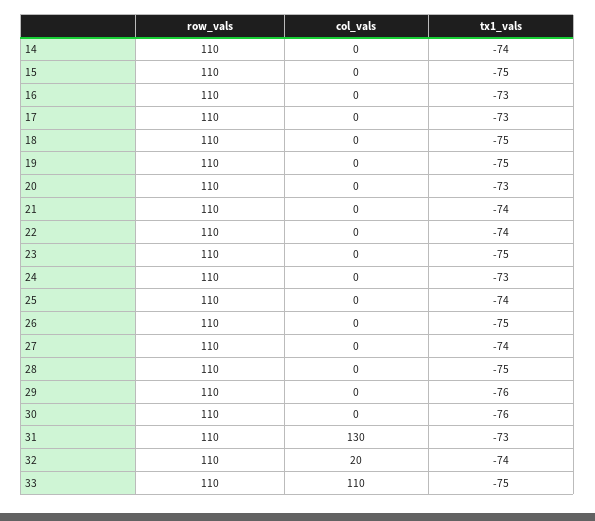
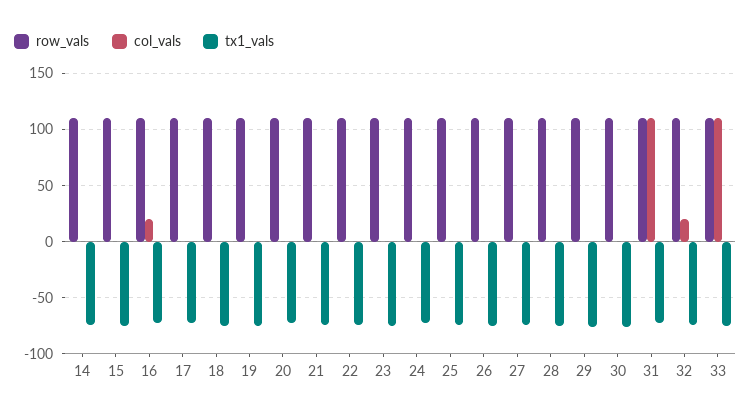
col_vals, 16: 0 -> 20
col_vals, 31: 130 -> 110

